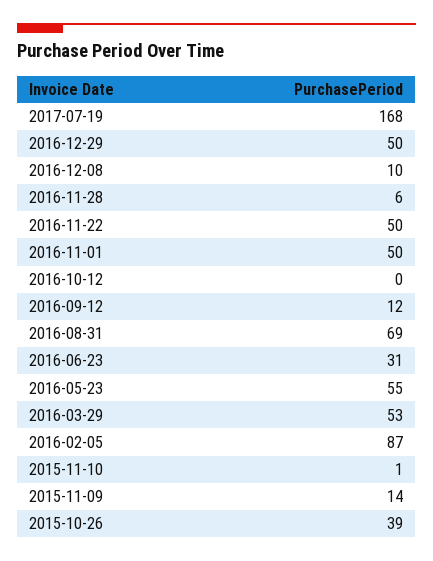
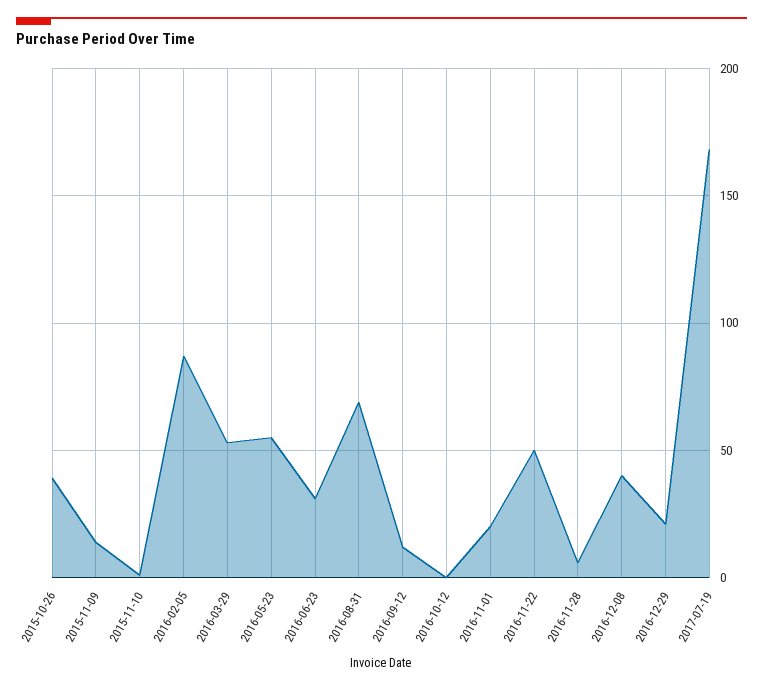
2016-12-29: 50 -> 20
2016-12-08: 10 -> 40
2016-11-01: 50 -> 20

